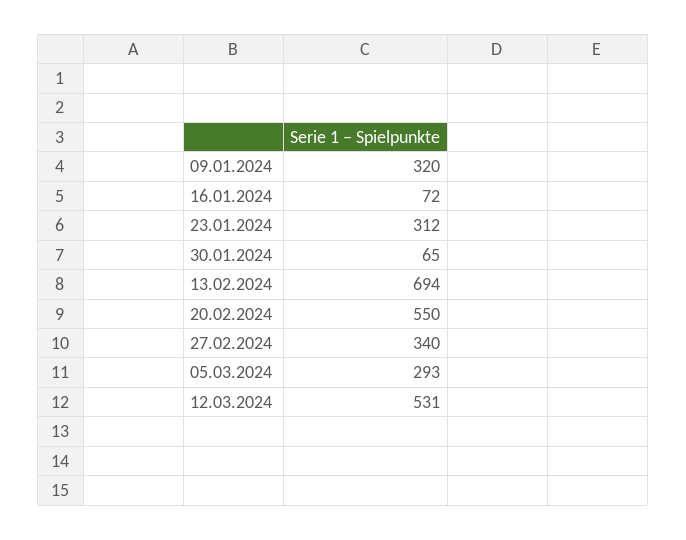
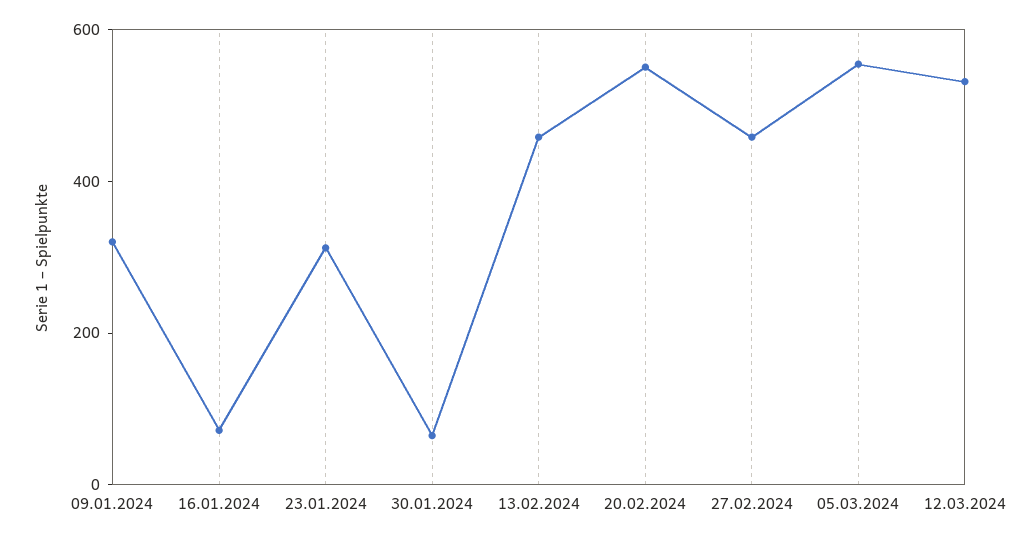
13.02.2024: 694 -> 450
27.02.2024: 340 -> 450
05.03.2024: 293 -> 550

